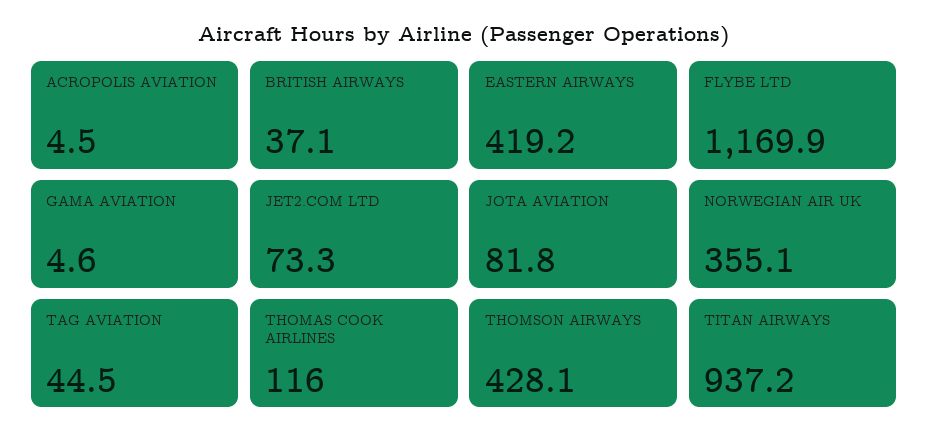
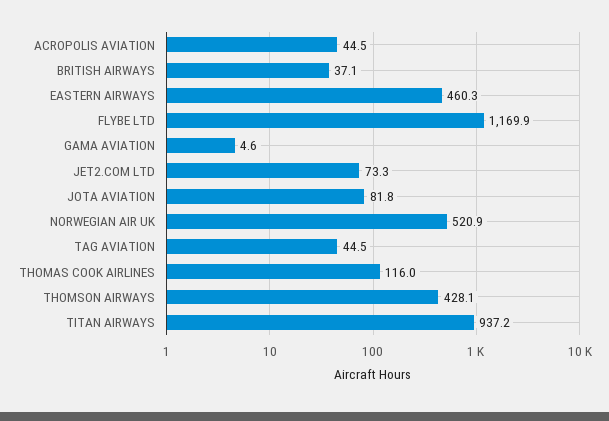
ACROPOLIS AVIATION: 4.5 -> 44.5
EASTERN AIRWAYS: 419.2 -> 460.3
NORWEGIAN AIR UK: 355.1 -> 520.9

